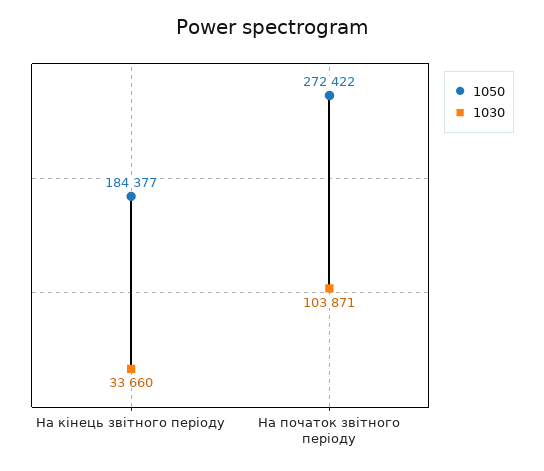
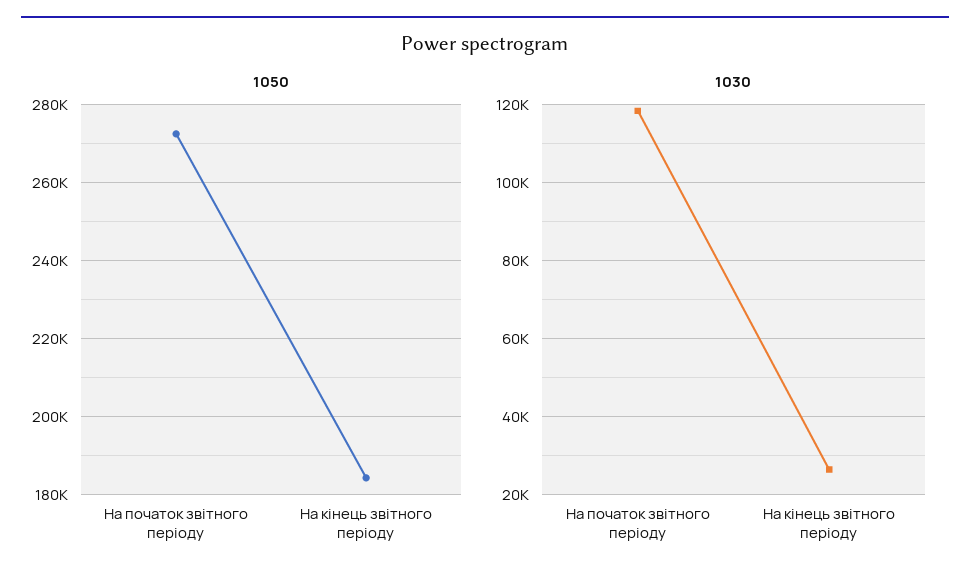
1030, На кінець звітного періоду: 33660 -> 26000
1030, На початок звітного періоду: 103871 -> 118000

